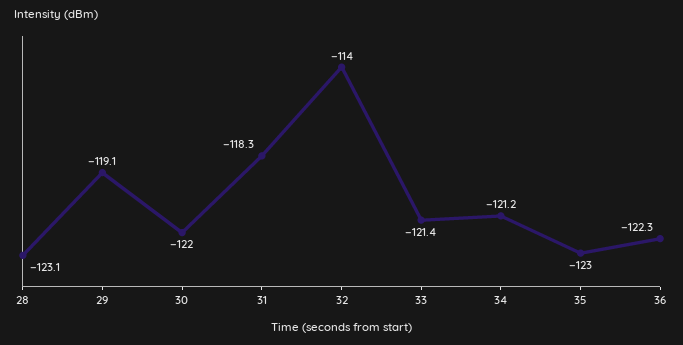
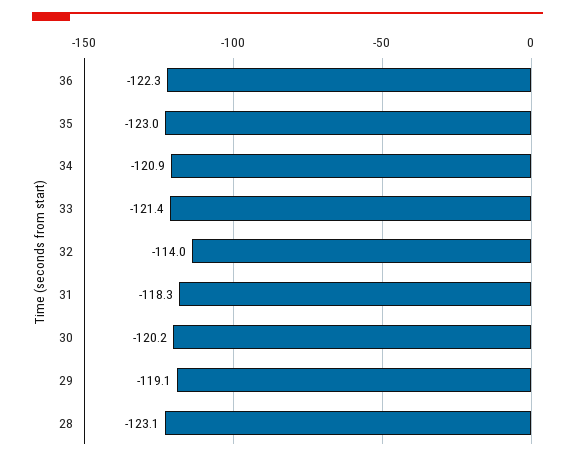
30: -122 -> -120.2
34: -121.2 -> -120.9

